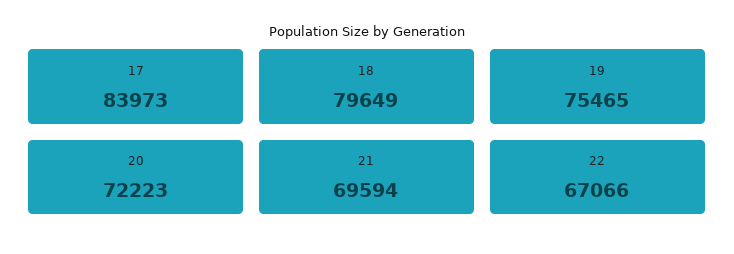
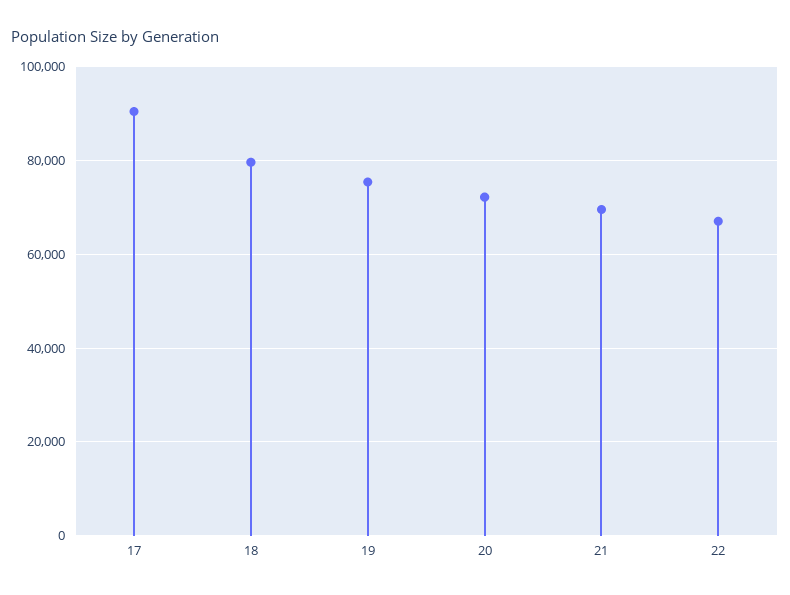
17: 83973 -> 90000

